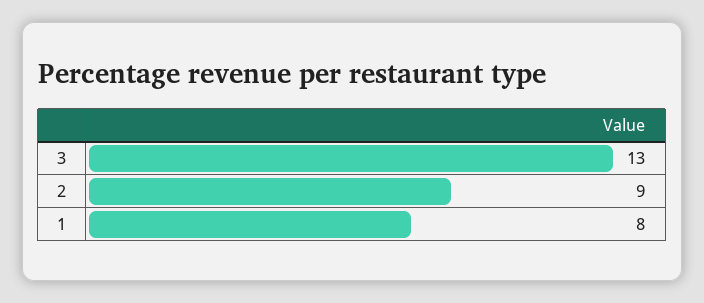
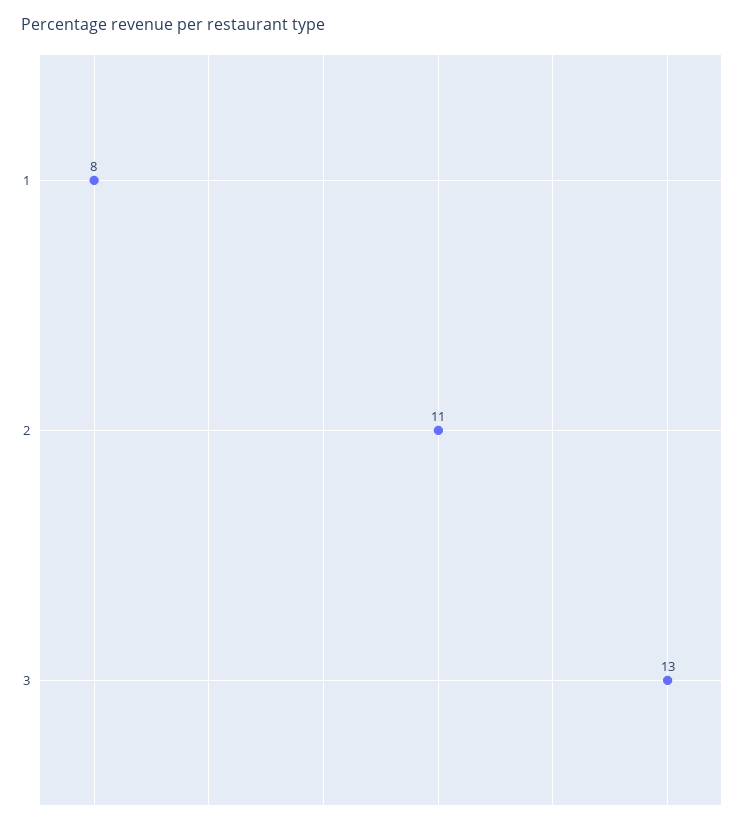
2: 9 -> 11

